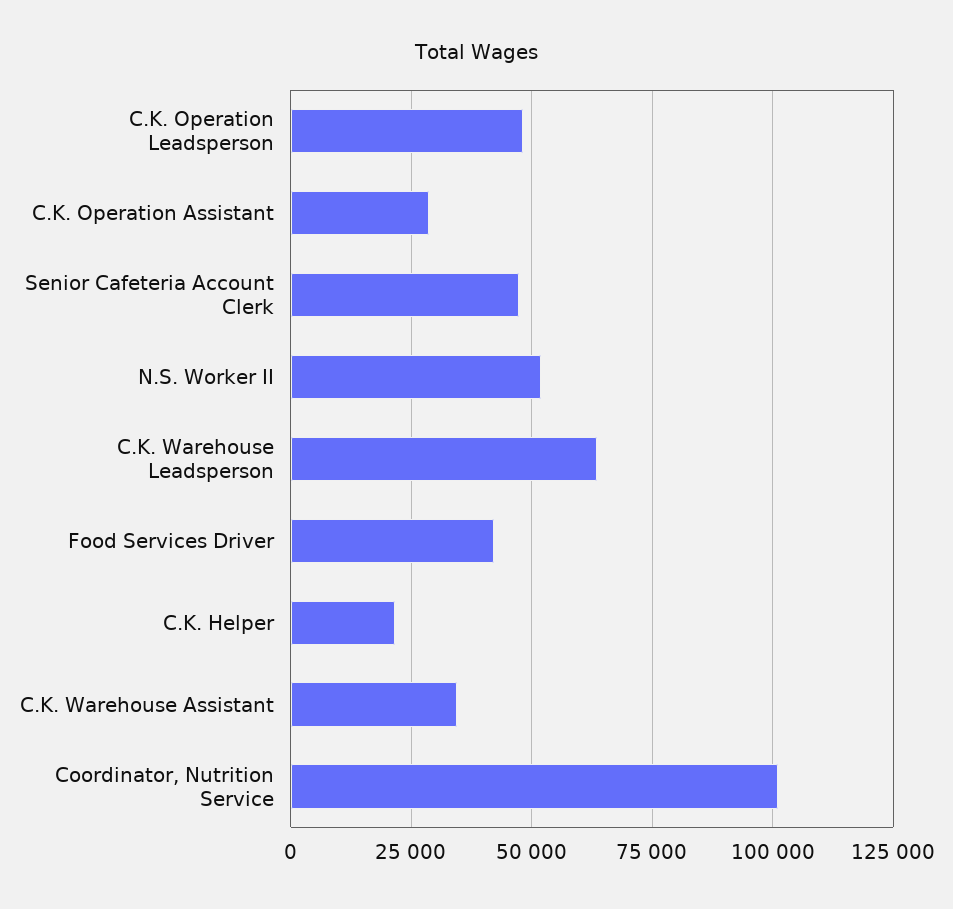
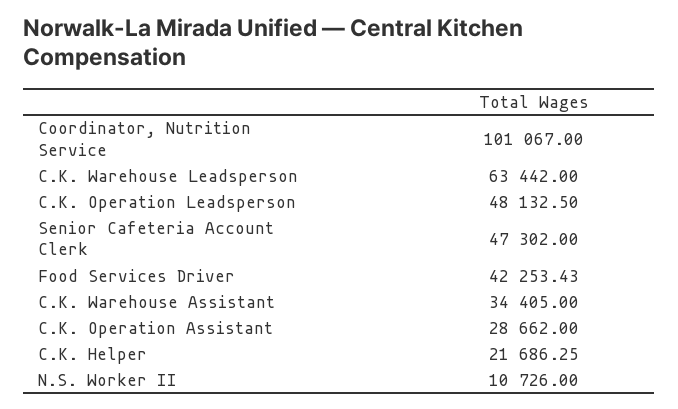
N.S. Worker II: 52500 -> 10726

